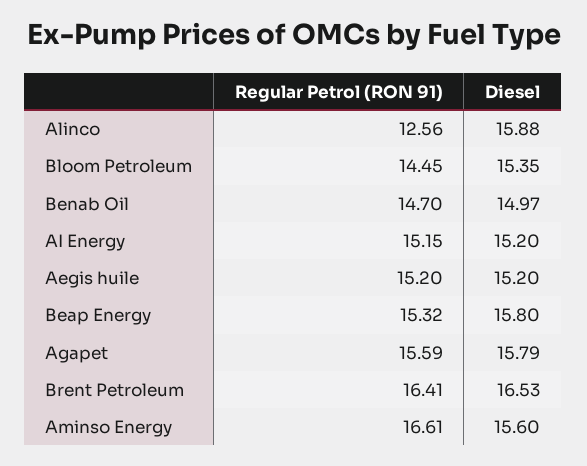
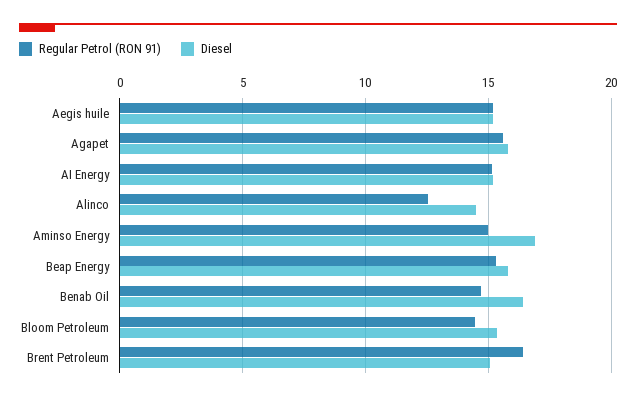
Diesel, Alinco: 15.88 -> 14.5
Diesel, Benab Oil: 14.97 -> 16.5
Diesel, Brent Petroleum: 16.53 -> 15
Regular Petrol (RON 91), Aminso Energy: 16.61 -> 15
Diesel, Aminso Energy: 15.6 -> 17

